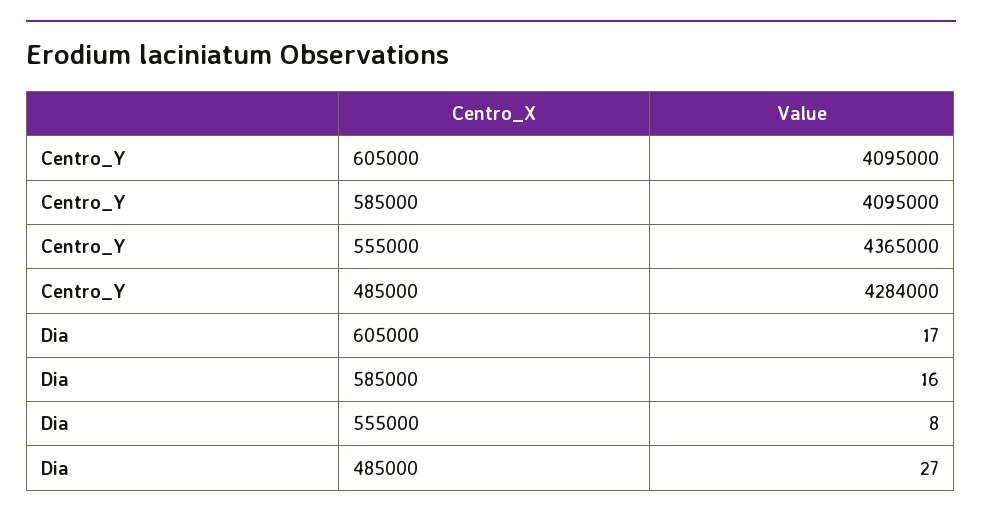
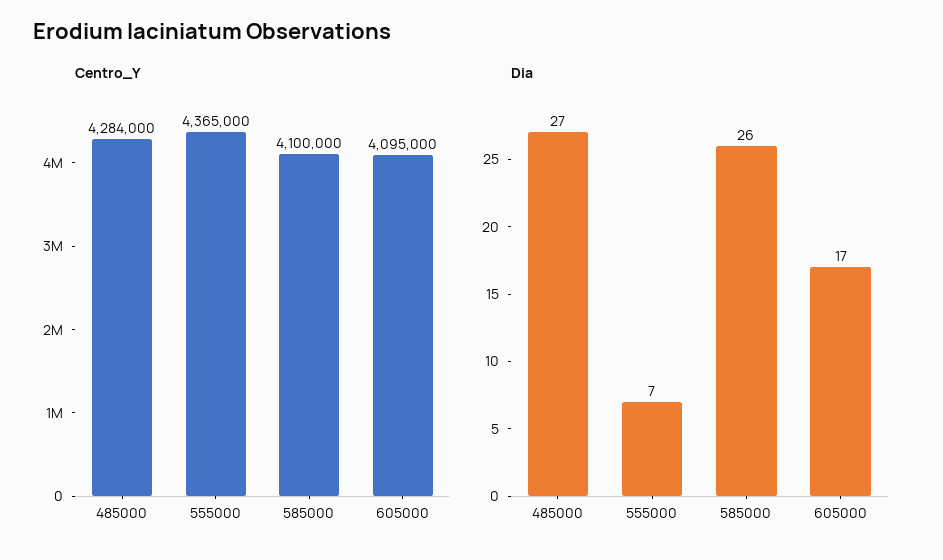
Centro_Y, 585000: 4095000 -> 4100000
Dia, 585000: 16 -> 26
Dia, 555000: 8 -> 7

